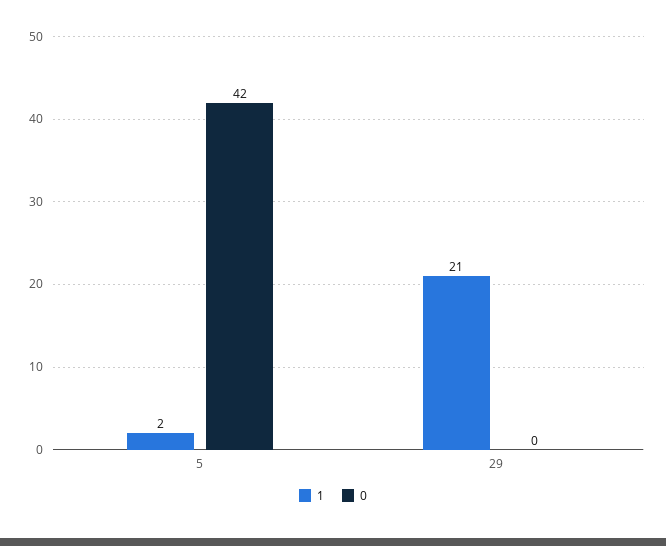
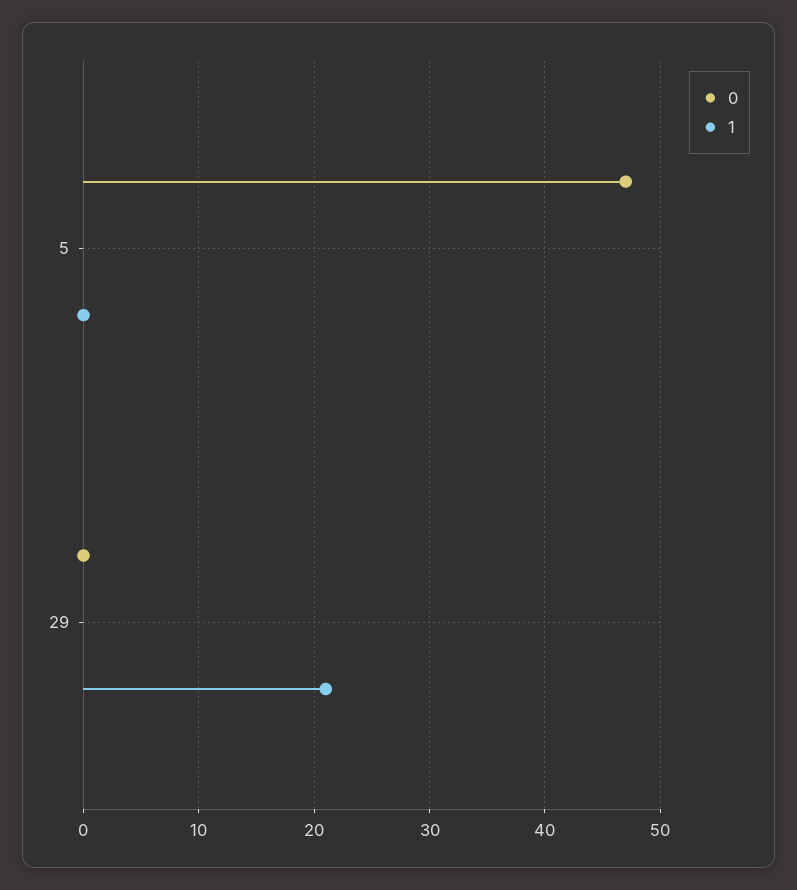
1, 5: 2 -> 0
0, 5: 42 -> 47

